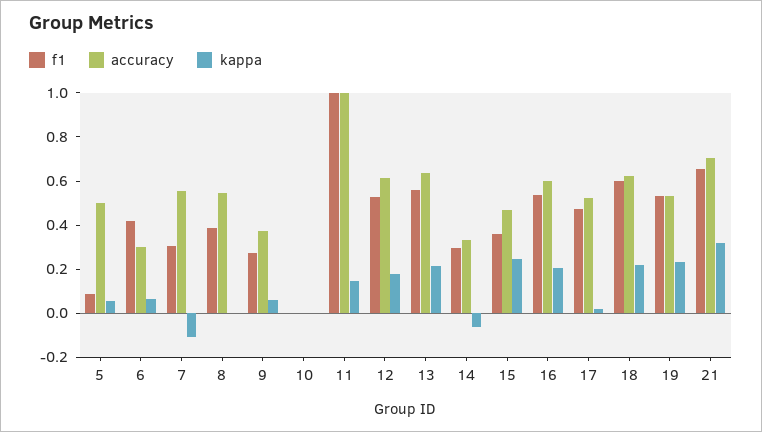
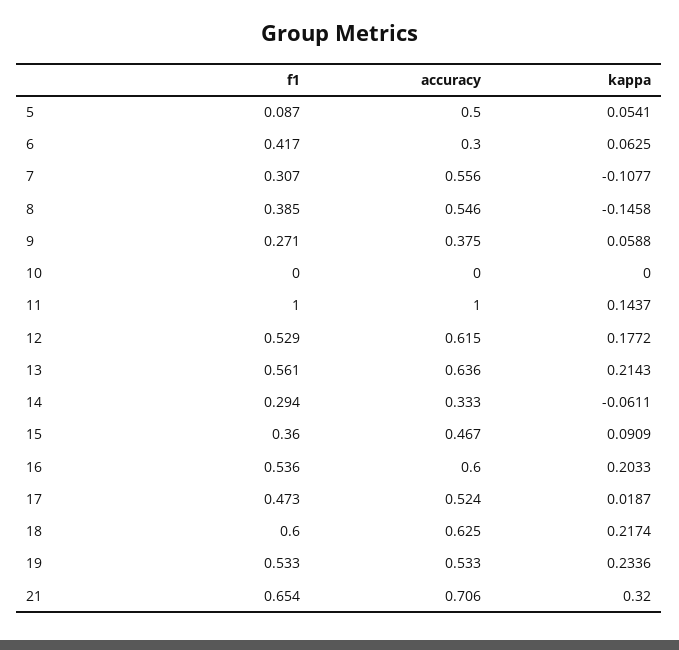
kappa, 8: 0 -> -0.1458
kappa, 15: 0.25 -> 0.0909

